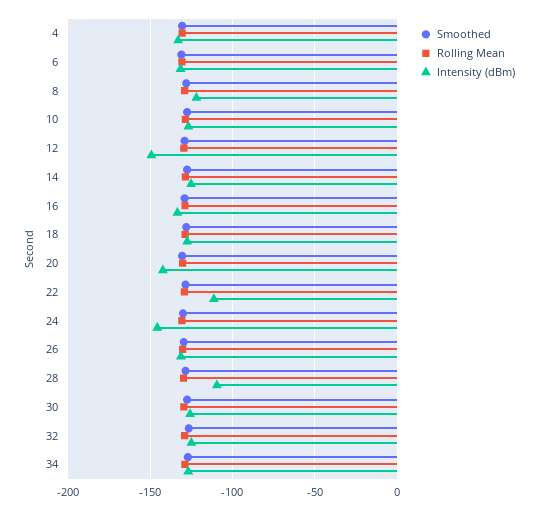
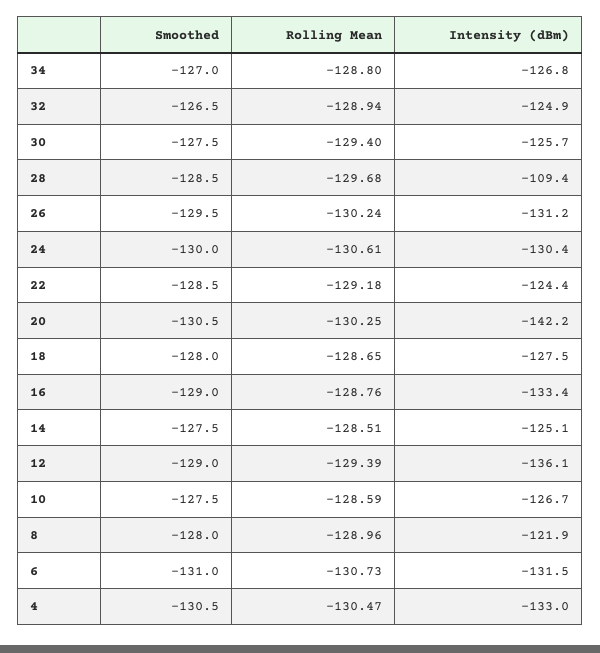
Intensity (dBm), 12: -150 -> -136.1
Intensity (dBm), 22: -110 -> -124.4
Intensity (dBm), 24: -145 -> -130.4

